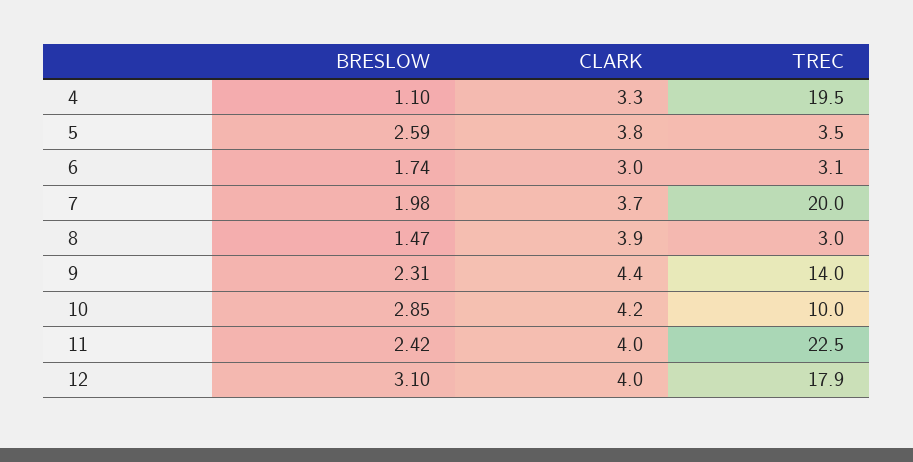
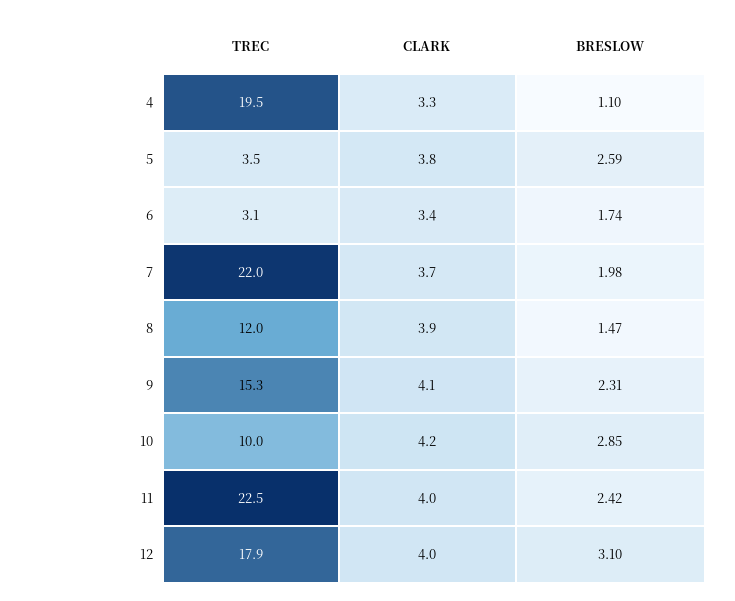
CLARK, 6: 3 -> 3.4
TREC, 7: 20 -> 22
TREC, 8: 3 -> 12
CLARK, 9: 4.4 -> 4.1
TREC, 9: 14 -> 15.3

